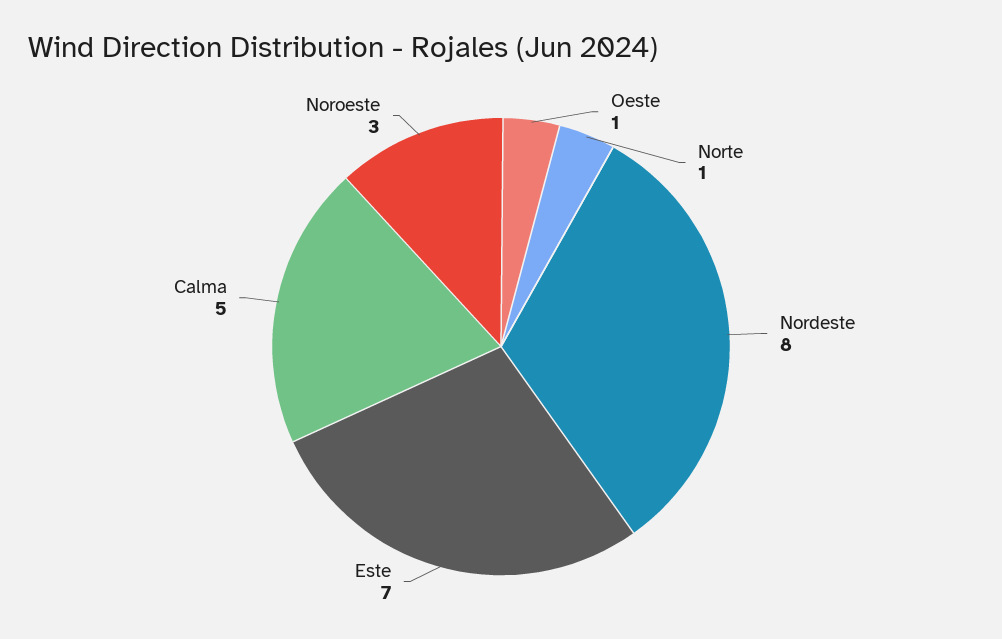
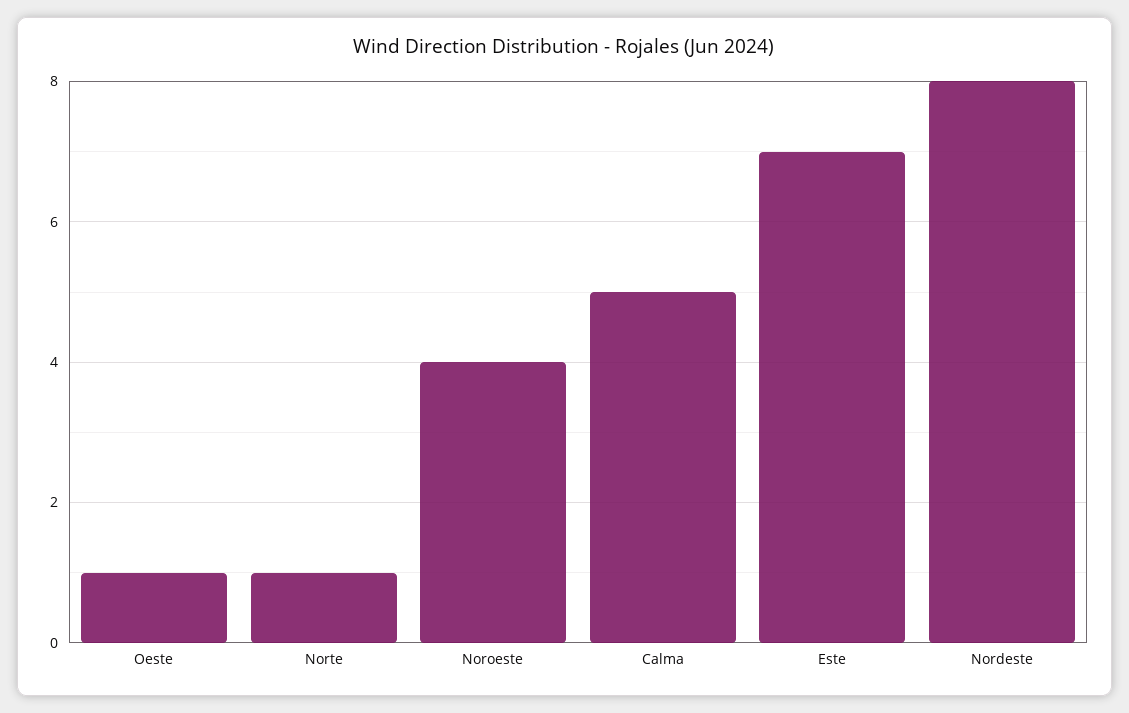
Noroeste: 3 -> 4

